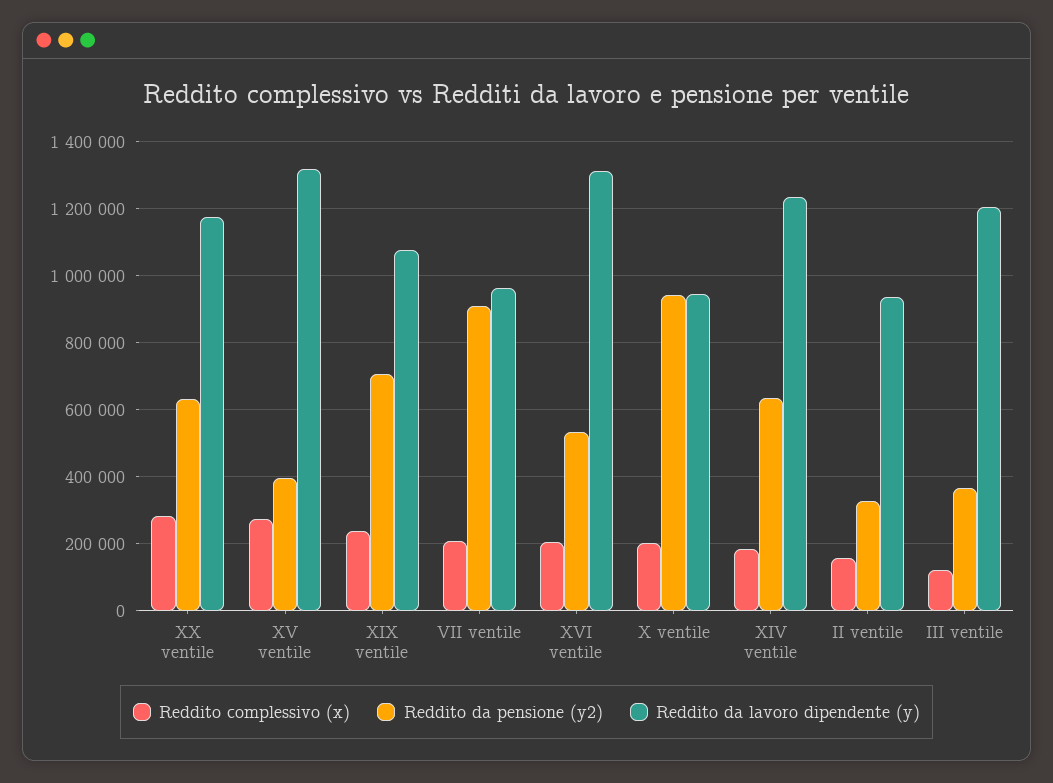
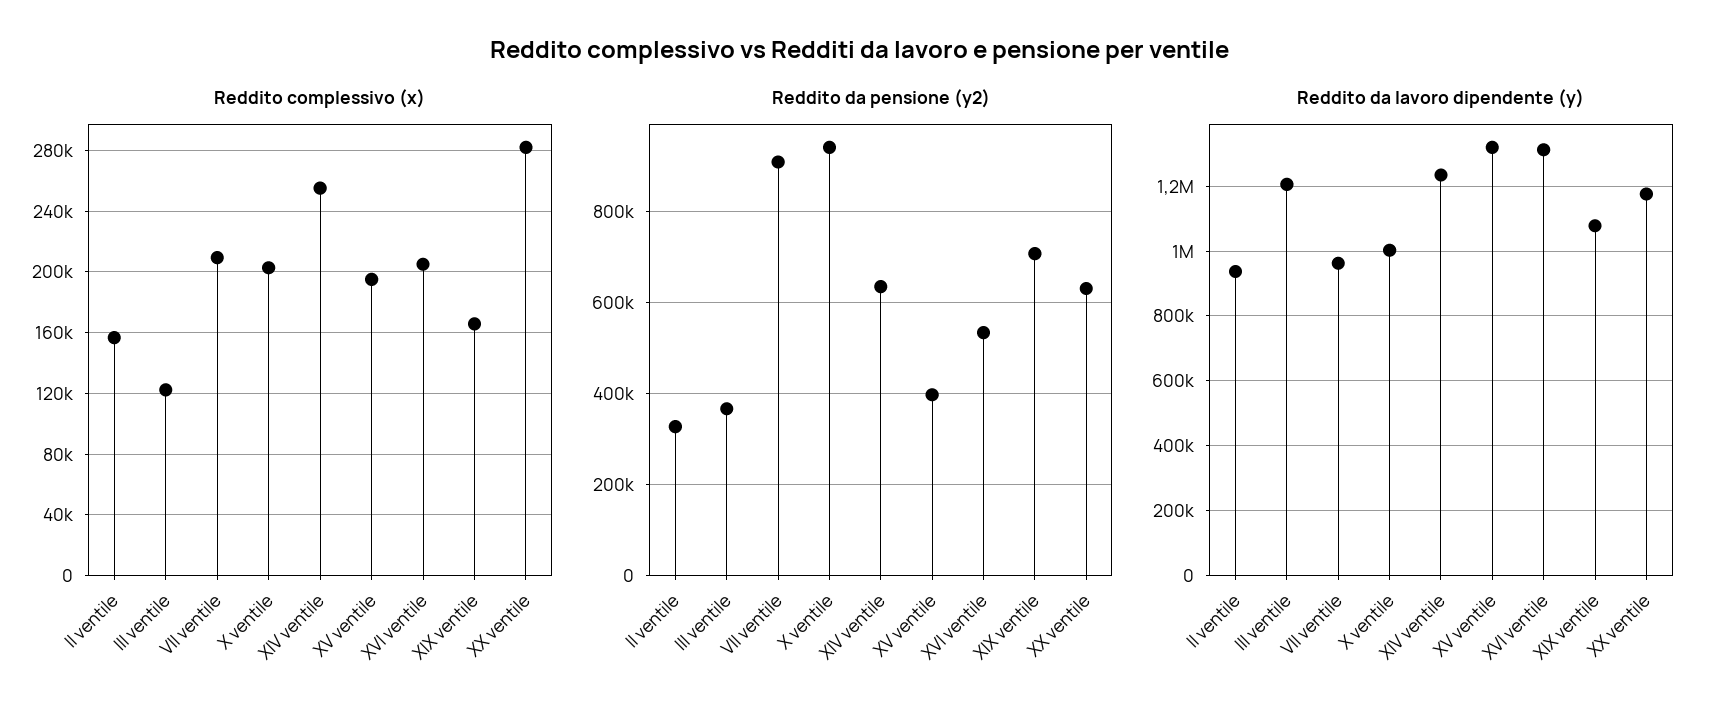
Reddito complessivo (x), XV ventile: 280000 -> 195000
Reddito complessivo (x), XIX ventile: 240000 -> 165000
Reddito da lavoro dipendente (y), X ventile: 940000 -> 1000000
Reddito complessivo (x), XIV ventile: 180000 -> 255000

